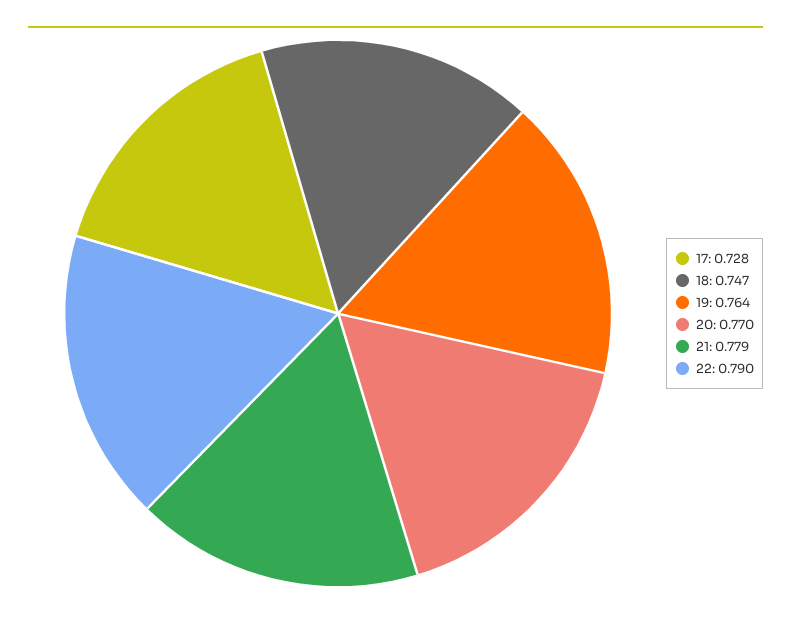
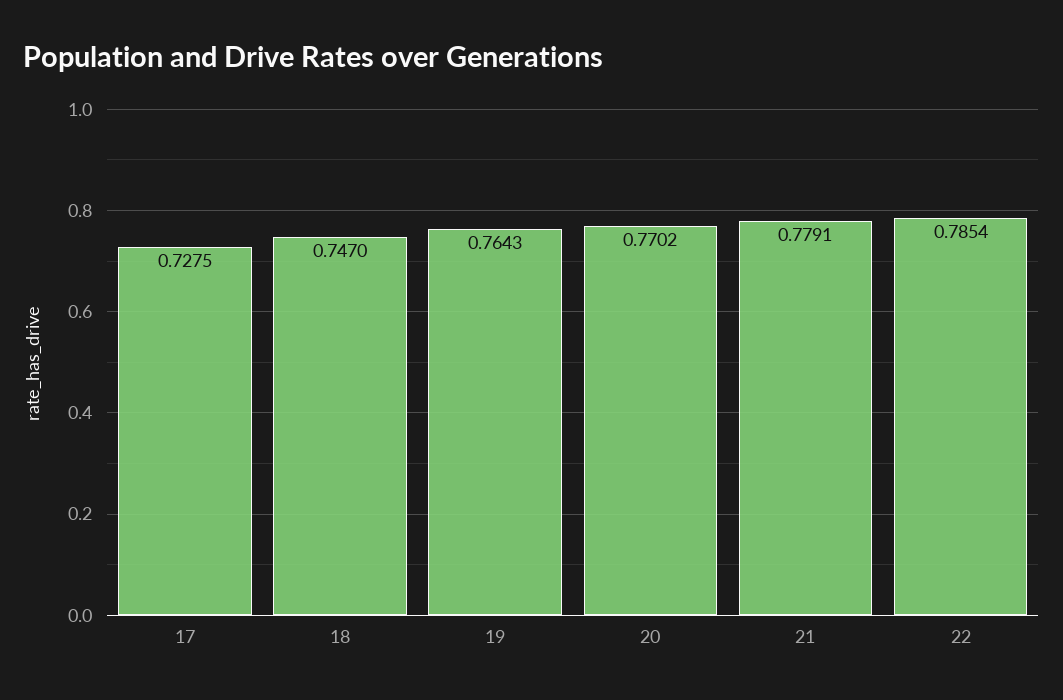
22: 0.79 -> 0.7854

